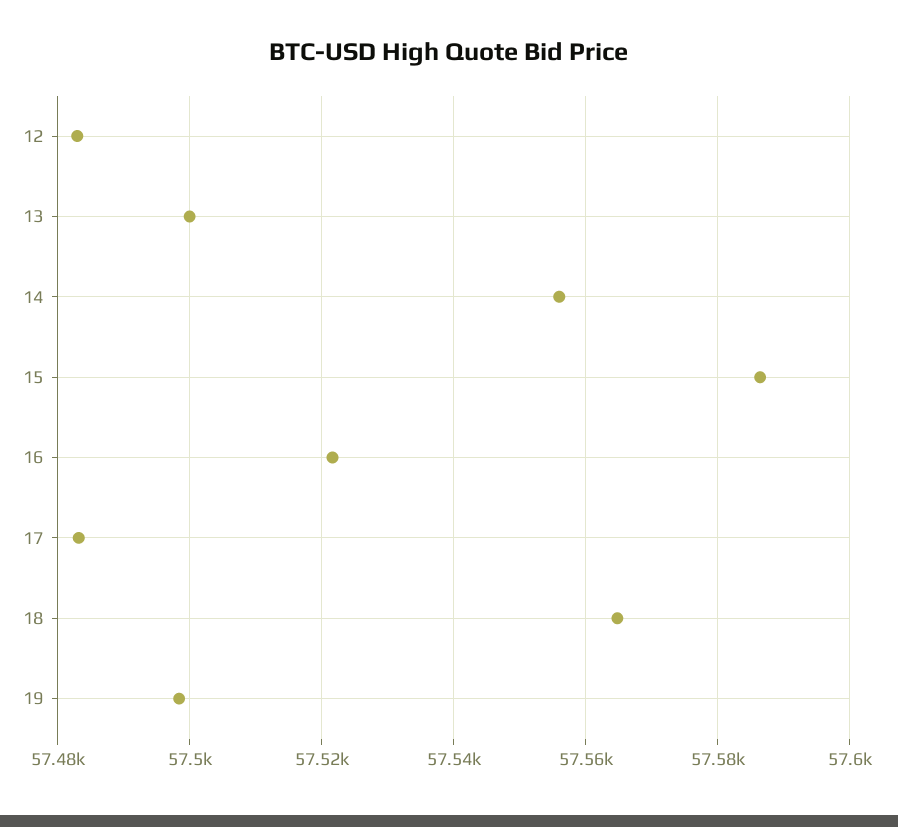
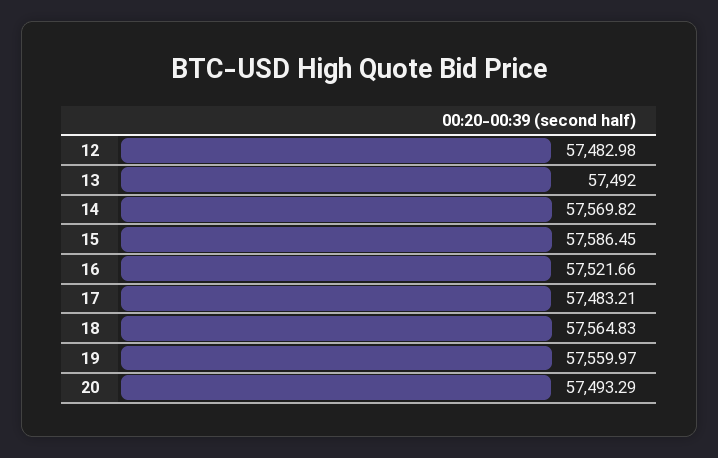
13: 57500 -> 57492
14: 57556 -> 57569.82
19: 57498 -> 57559.97
20: none -> 57493.29

